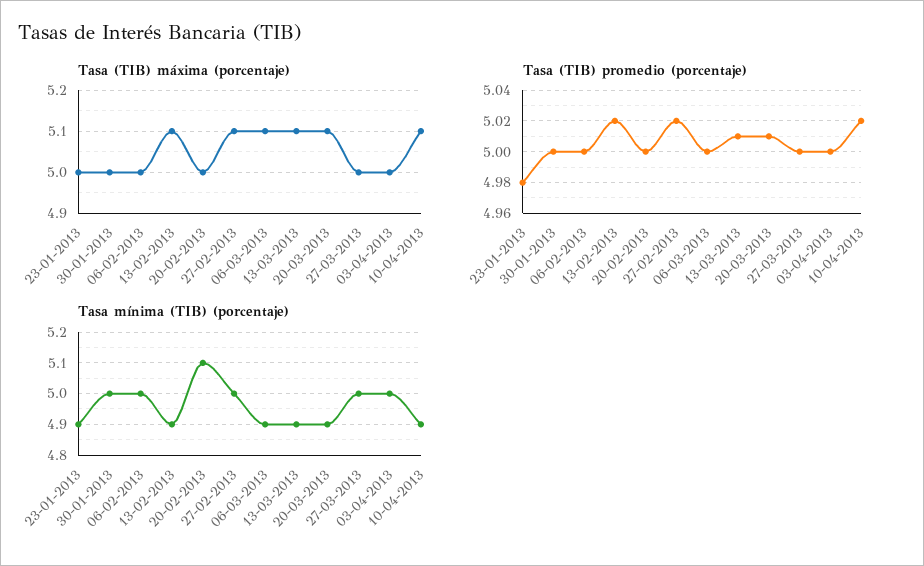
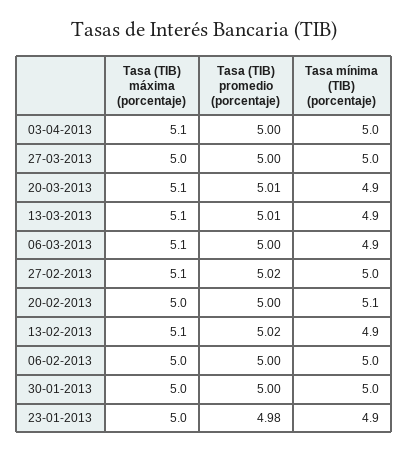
Tasa (TIB) máxima (porcentaje), 03-04-2013: 5 -> 5.1
Tasa (TIB) máxima (porcentaje), 10-04-2013: 5.1 -> none
Tasa (TIB) promedio (porcentaje), 10-04-2013: 5.02 -> none
Tasa mínima (TIB) (porcentaje), 10-04-2013: 4.9 -> none

